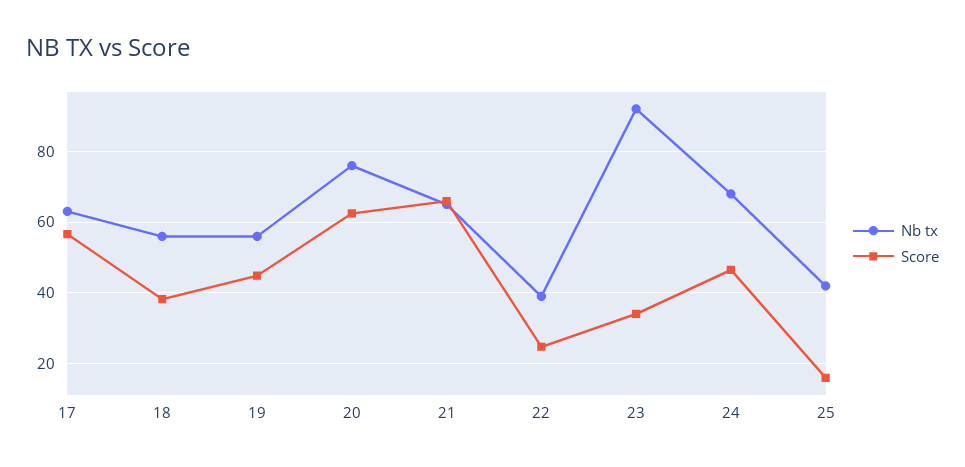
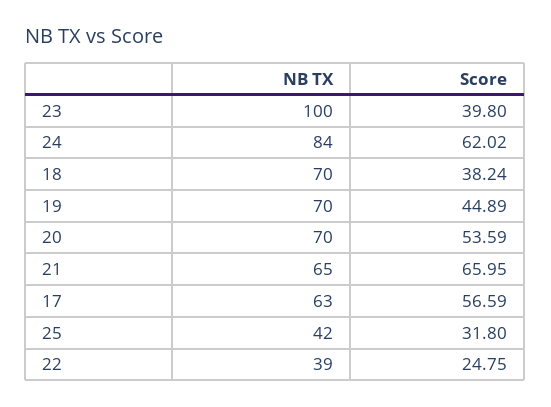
Nb tx, 18: 56 -> 70
Nb tx, 19: 56 -> 70
Nb tx, 20: 76 -> 70
Score, 20: 62 -> 53.59
Nb tx, 23: 92 -> 100
Score, 23: 34 -> 39.8
Nb tx, 24: 68 -> 84
Score, 24: 46 -> 62.02
Score, 25: 16 -> 31.8

